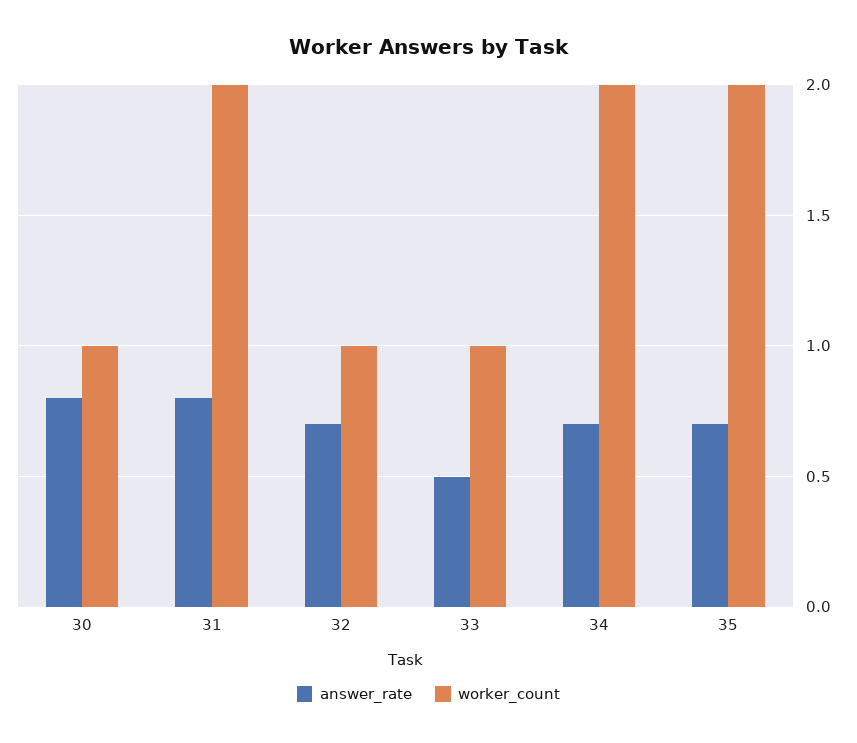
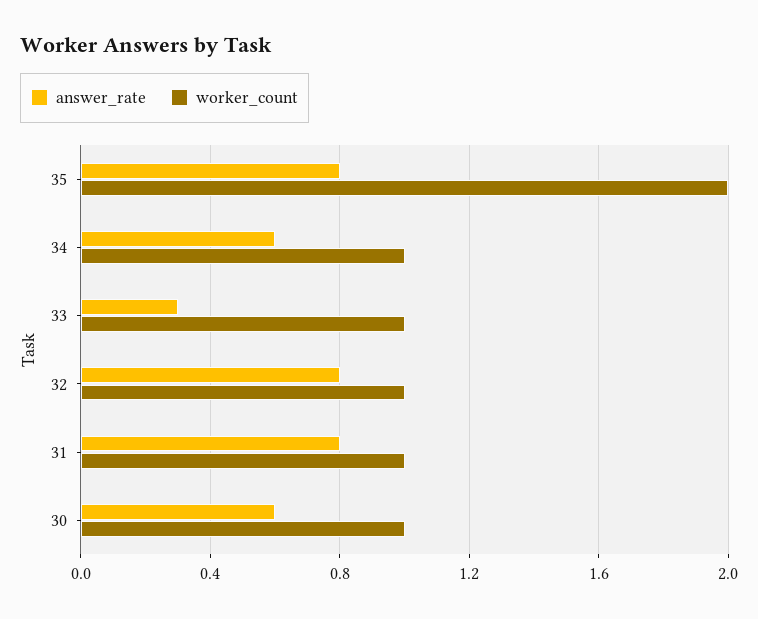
answer_rate, 30: 0.8 -> 0.6
worker_count, 31: 2 -> 1
answer_rate, 32: 0.7 -> 0.8
answer_rate, 33: 0.5 -> 0.3
answer_rate, 34: 0.7 -> 0.6
worker_count, 34: 2 -> 1
answer_rate, 35: 0.7 -> 0.8

